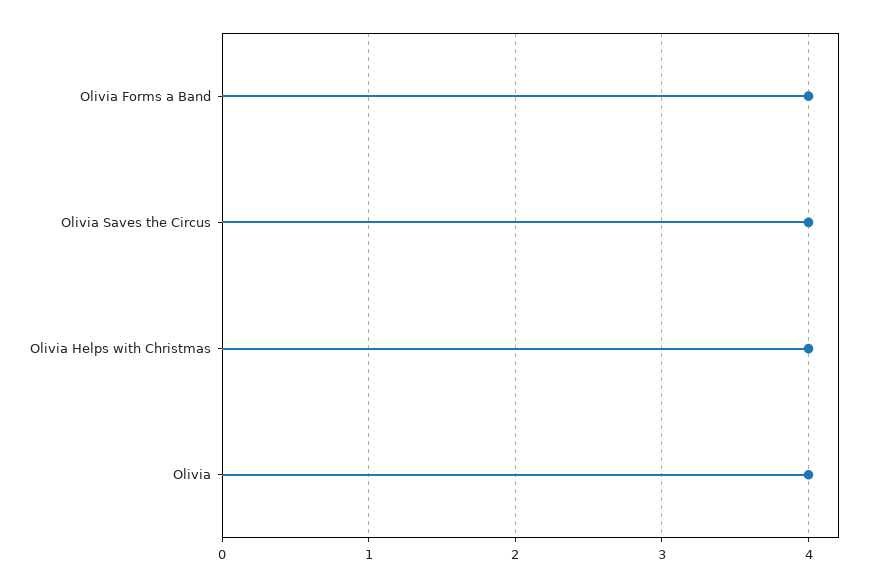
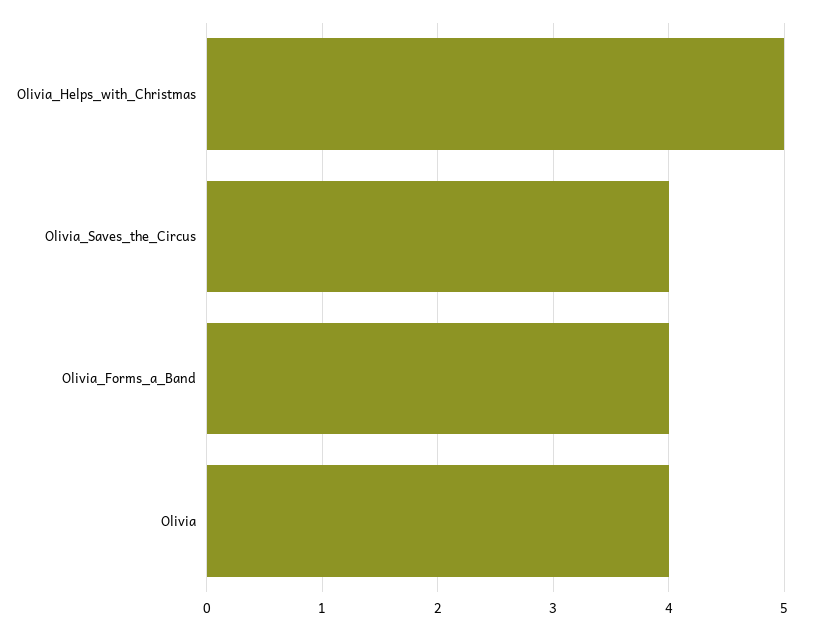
Olivia Helps with Christmas: 4 -> 5

